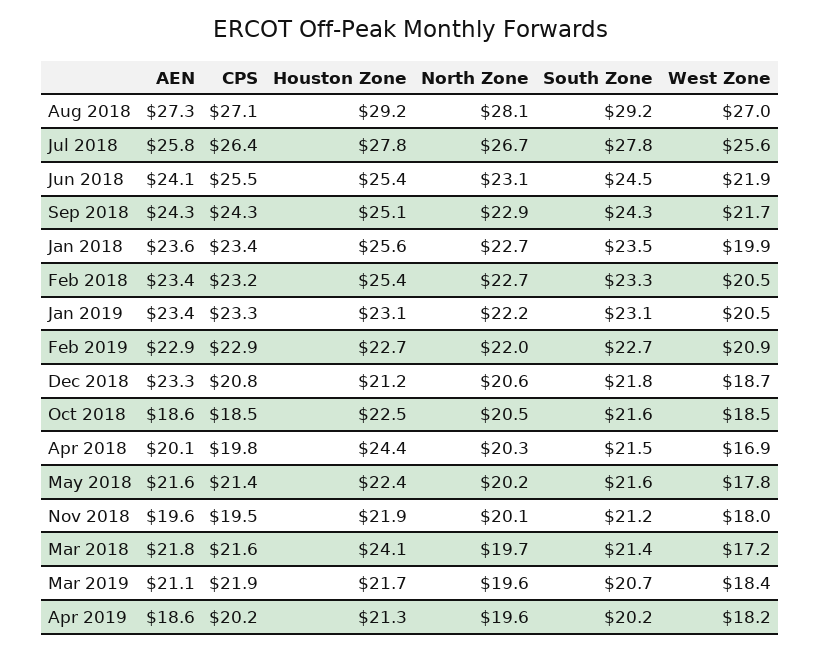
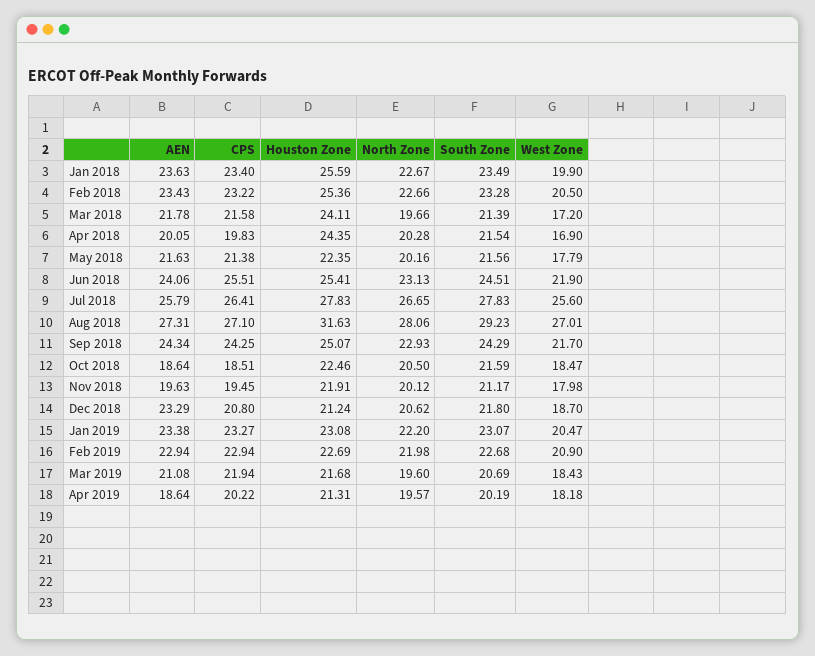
Houston Zone, Aug 2018: 29.2 -> 31.63

